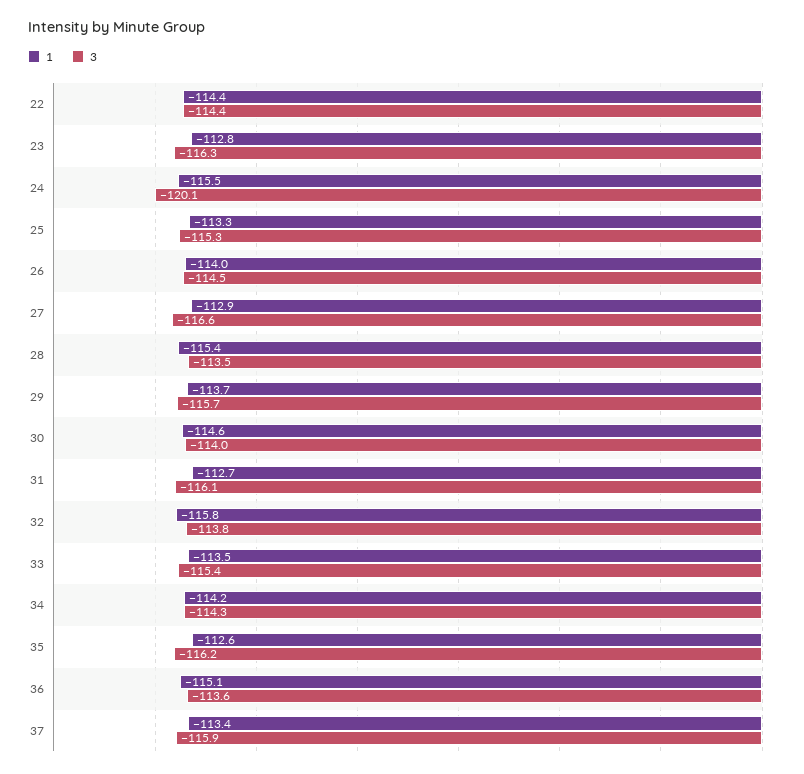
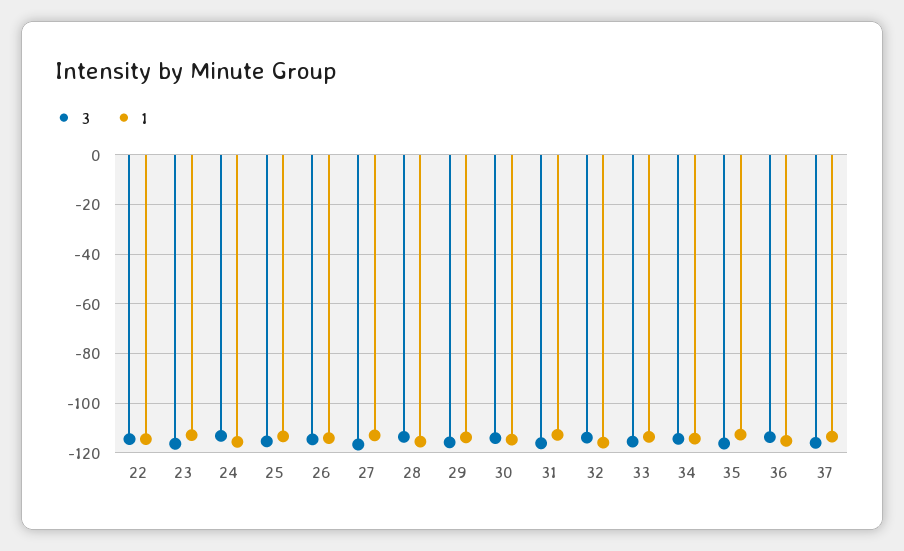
3, 24: -120.1 -> -112.5

